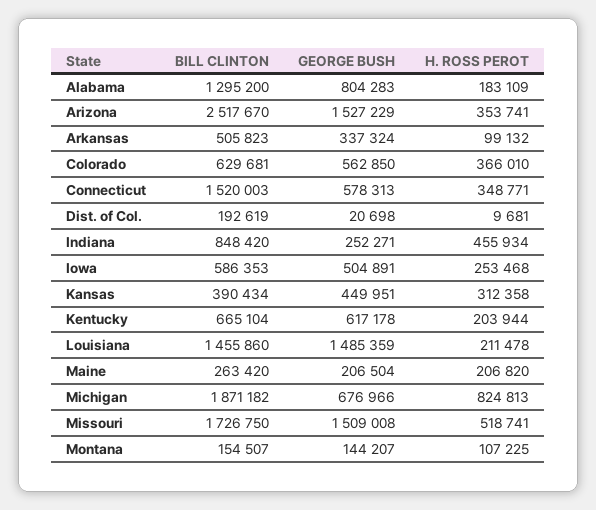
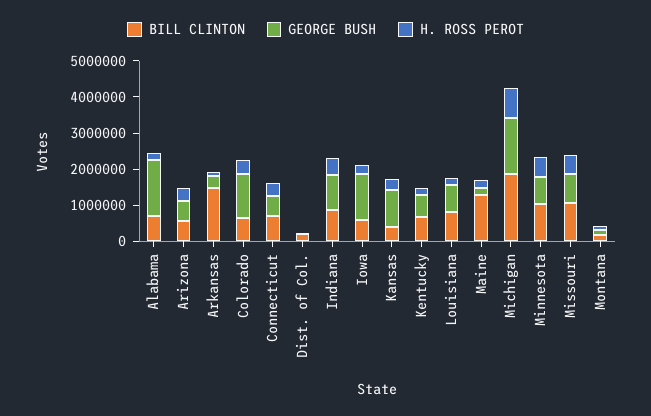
BILL CLINTON, Alabama: 1295200 -> 750000
GEORGE BUSH, Alabama: 804283 -> 1500000
BILL CLINTON, Arizona: 2517670 -> 500000
GEORGE BUSH, Arizona: 1527229 -> 500000
BILL CLINTON, Arkansas: 505823 -> 1500000
GEORGE BUSH, Colorado: 562850 -> 1250000
BILL CLINTON, Connecticut: 1520003 -> 750000
GEORGE BUSH, Indiana: 252271 -> 1000000
GEORGE BUSH, Iowa: 504891 -> 1250000
GEORGE BUSH, Kansas: 449951 -> 1000000
BILL CLINTON, Louisiana: 1455860 -> 750000
GEORGE BUSH, Louisiana: 1485359 -> 750000
BILL CLINTON, Maine: 263420 -> 1250000
GEORGE BUSH, Michigan: 676966 -> 1500000
BILL CLINTON, Missouri: 1726750 -> 1000000
GEORGE BUSH, Missouri: 1509008 -> 750000
BILL CLINTON, Minnesota: none -> 1000000
GEORGE BUSH, Minnesota: none -> 750000
H. ROSS PEROT, Minnesota: none -> 500000

